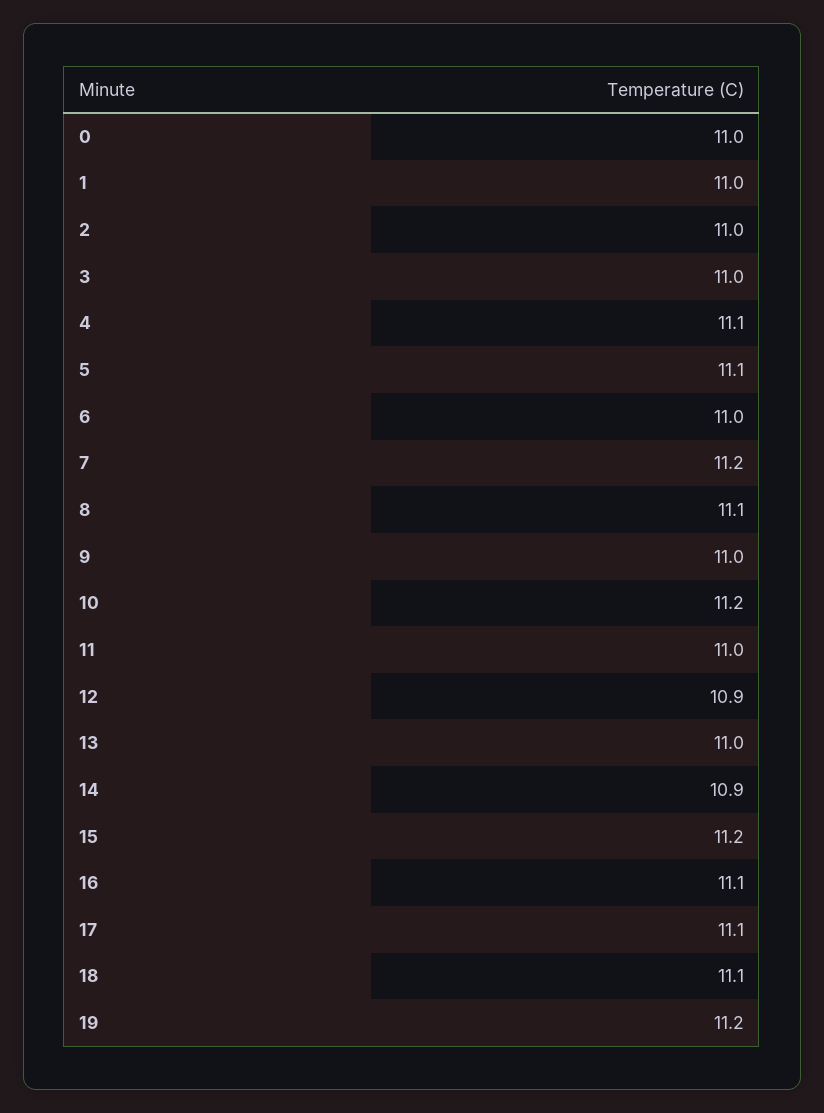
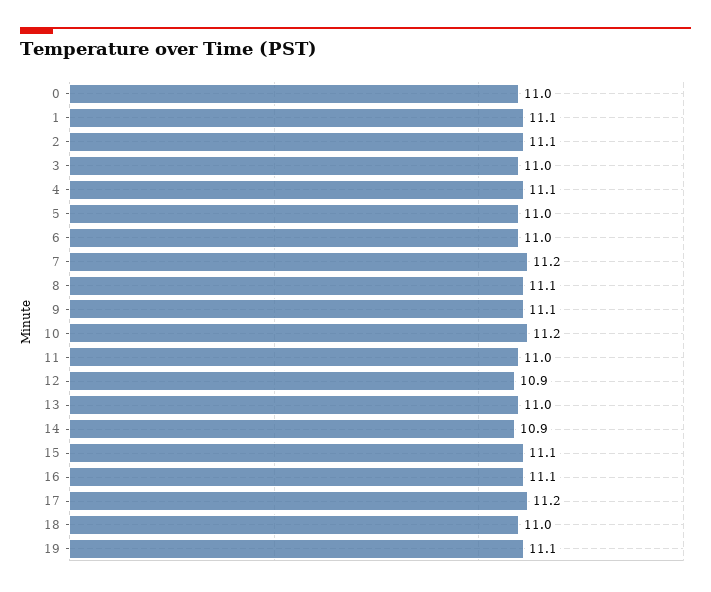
1: 11 -> 11.1
2: 11 -> 11.1
5: 11.1 -> 11
9: 11 -> 11.1
15: 11.2 -> 11.1
17: 11.1 -> 11.2
18: 11.1 -> 11
19: 11.2 -> 11.1

